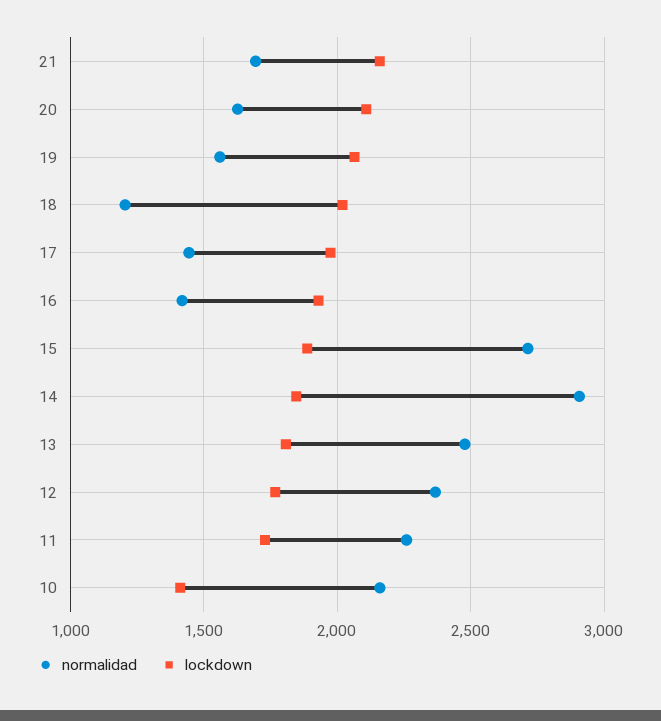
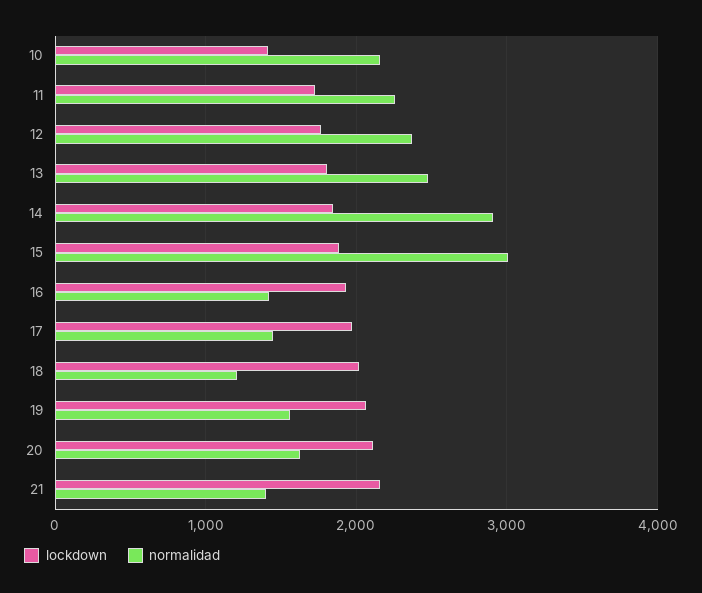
normalidad, 21: 1700 -> 1400
normalidad, 15: 2700 -> 3000

